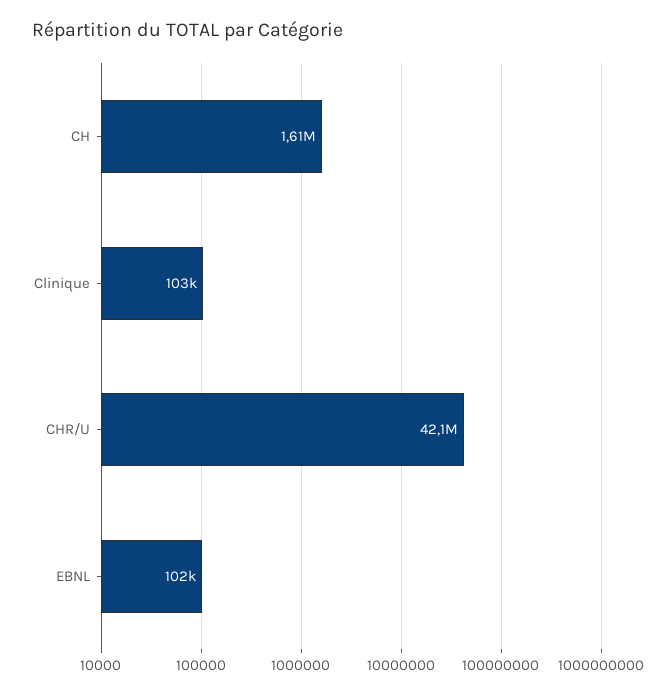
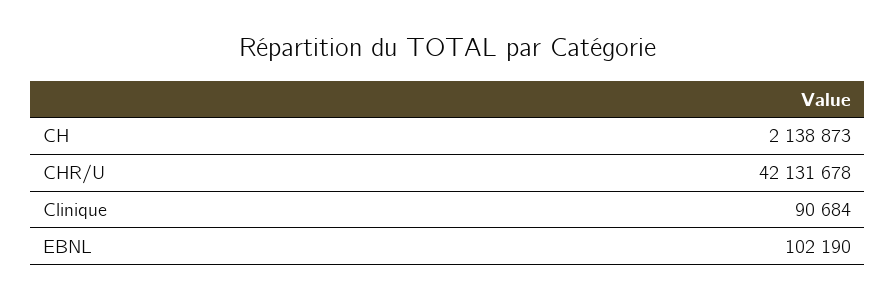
CH: 1610000 -> 2138873
Clinique: 103000 -> 90684

